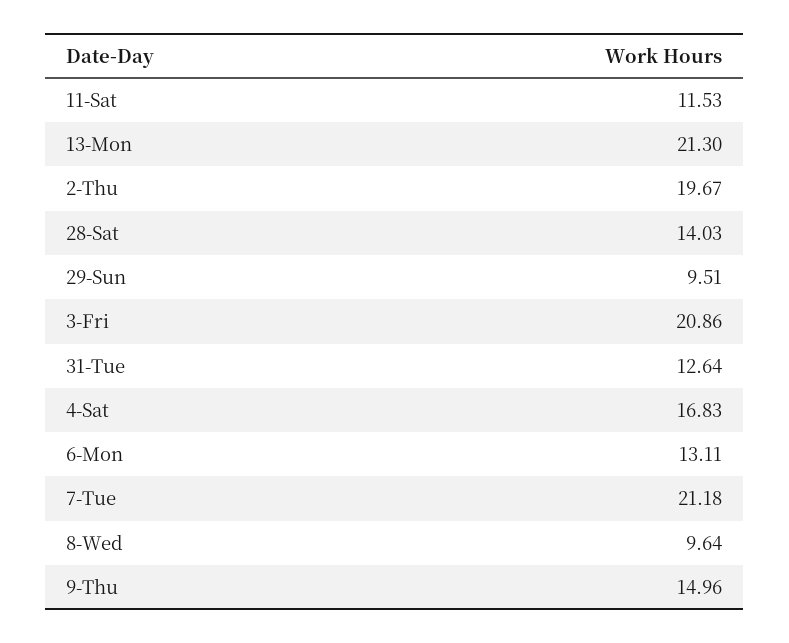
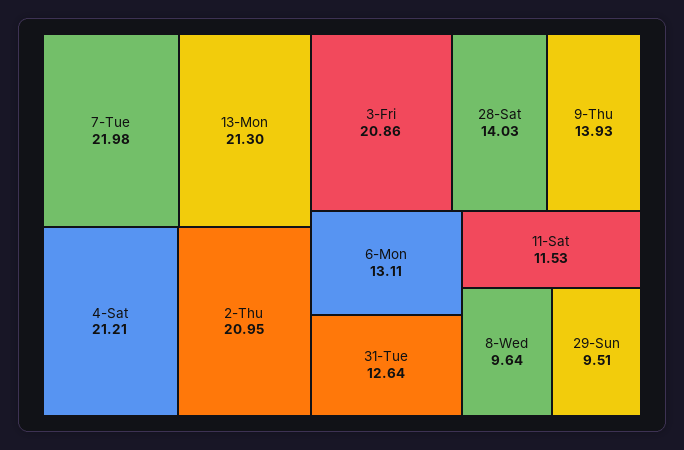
2-Thu: 19.67 -> 20.95
4-Sat: 16.83 -> 21.21
7-Tue: 21.18 -> 21.98
9-Thu: 14.96 -> 13.93

